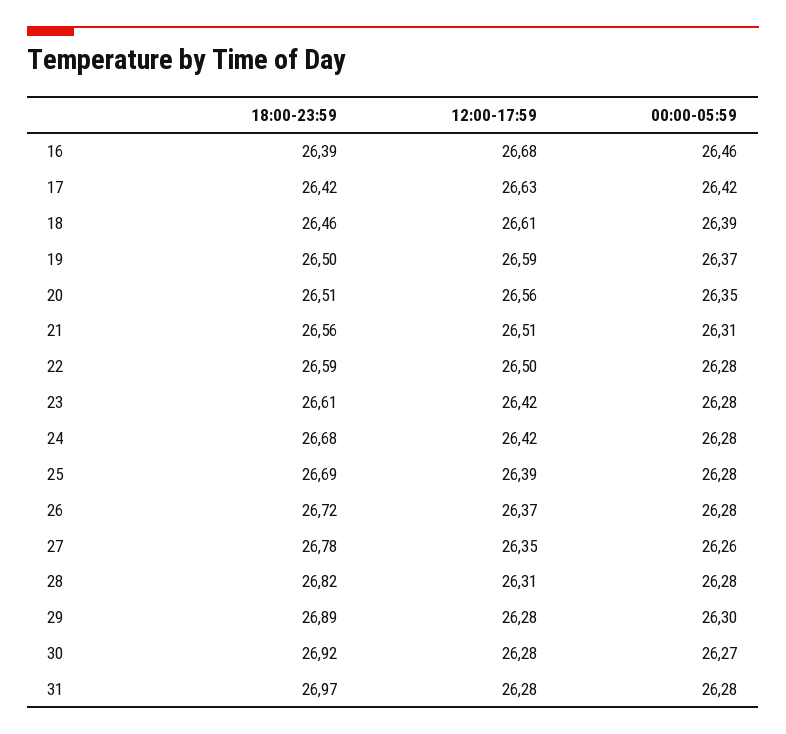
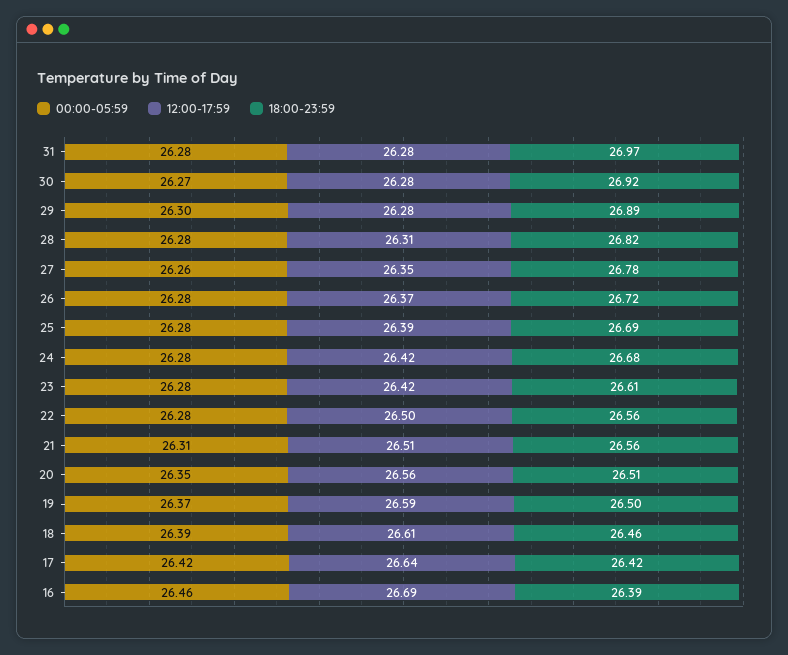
12:00-17:59, 16: 26.68 -> 26.69
12:00-17:59, 17: 26.63 -> 26.64
18:00-23:59, 22: 26.59 -> 26.56

